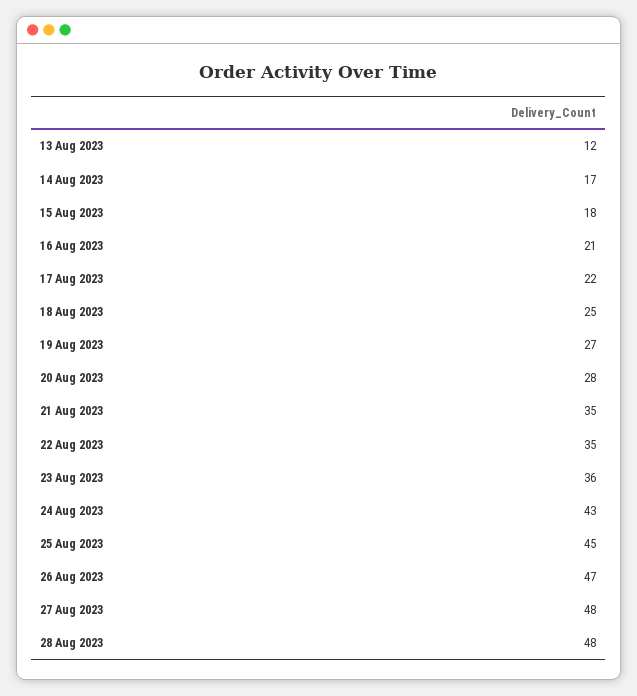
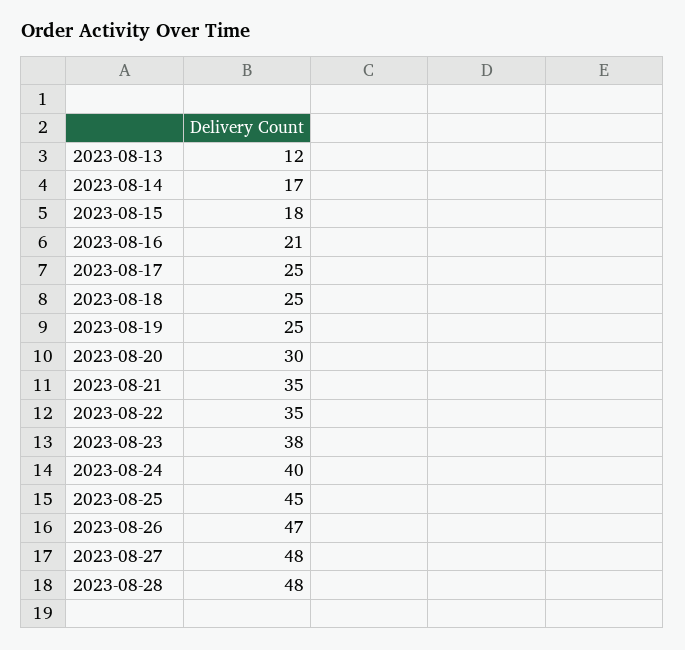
17 Aug 2023: 22 -> 25
19 Aug 2023: 27 -> 25
20 Aug 2023: 28 -> 30
23 Aug 2023: 36 -> 38
24 Aug 2023: 43 -> 40

